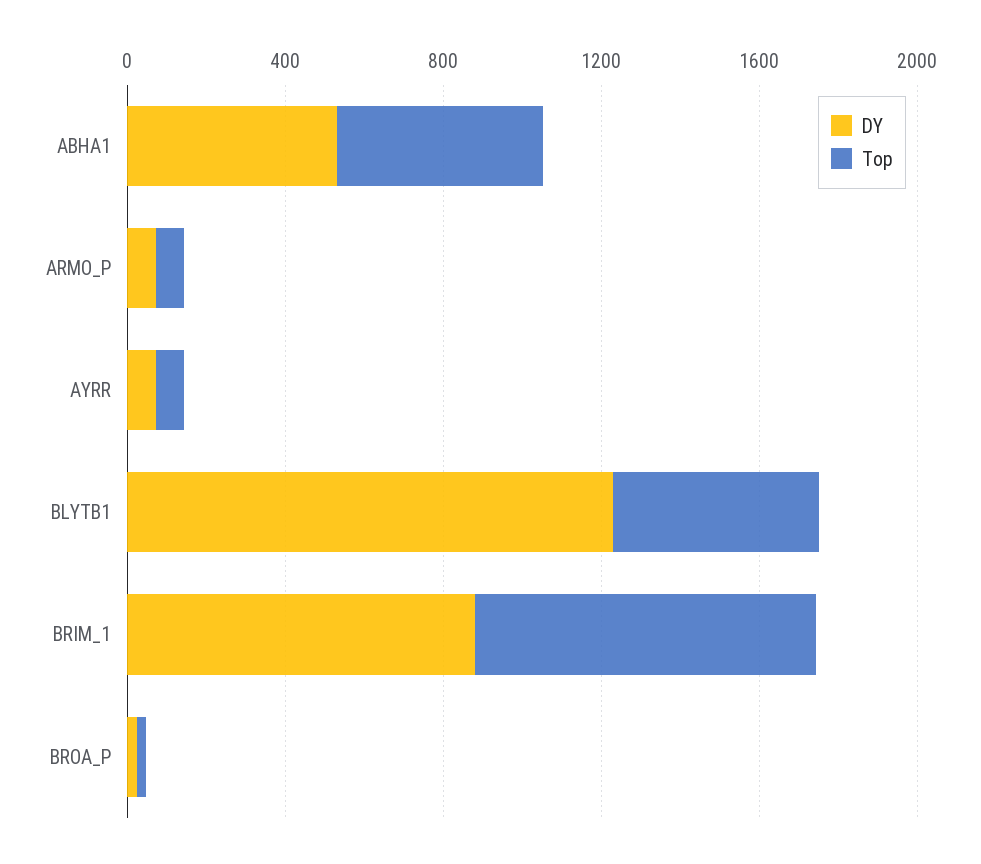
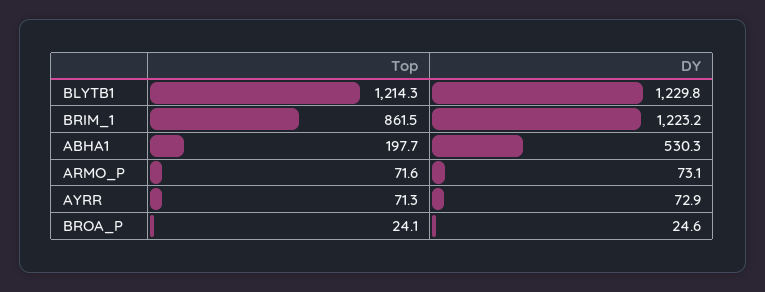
Top, ABHA1: 500 -> 197.7
Top, BLYTB1: 500 -> 1214.3
DY, BRIM_1: 900 -> 1223.2

